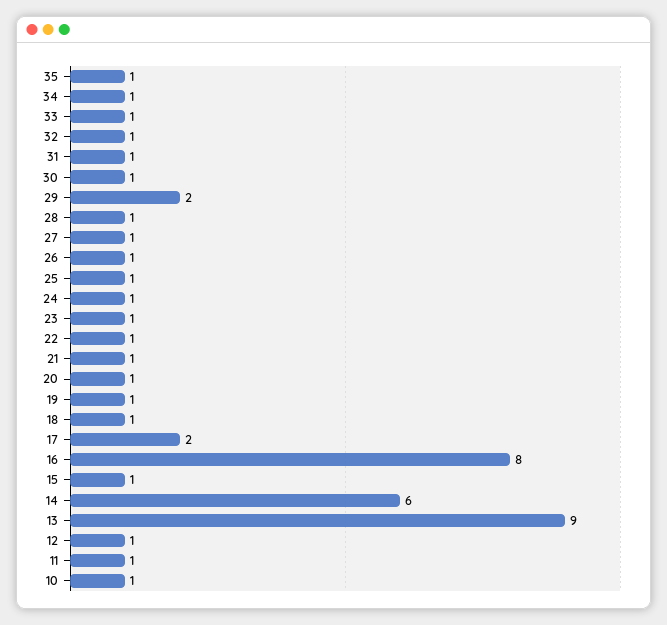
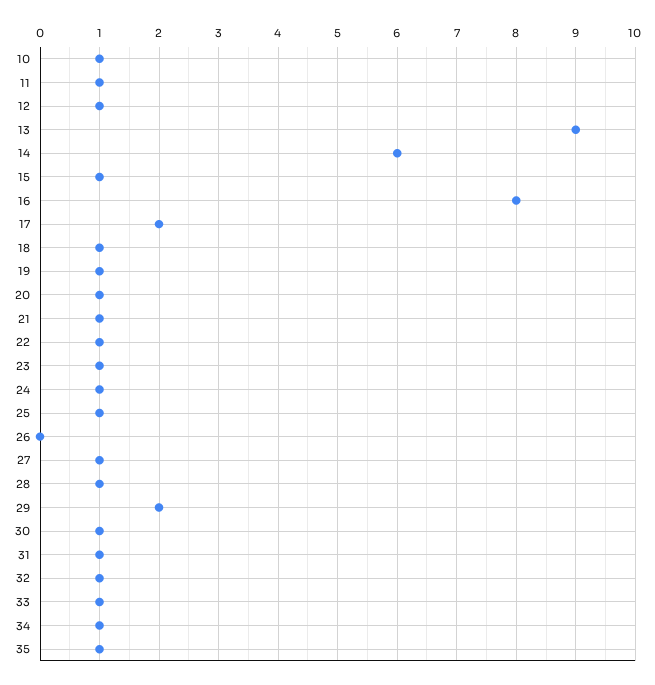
26: 1 -> 0

